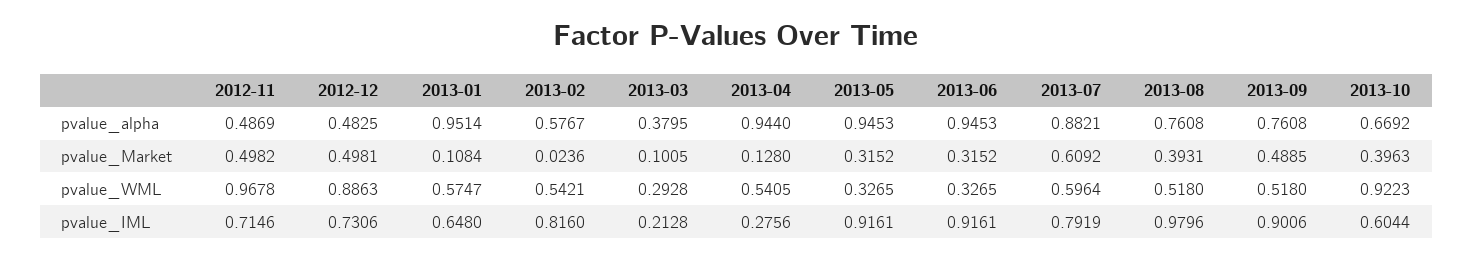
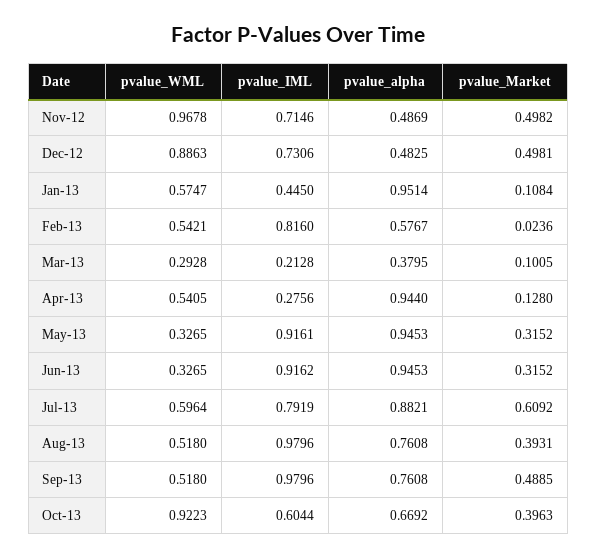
2013-01, pvalue_IML: 0.648 -> 0.445
2013-06, pvalue_IML: 0.9161 -> 0.9162
2013-09, pvalue_IML: 0.9006 -> 0.9796

